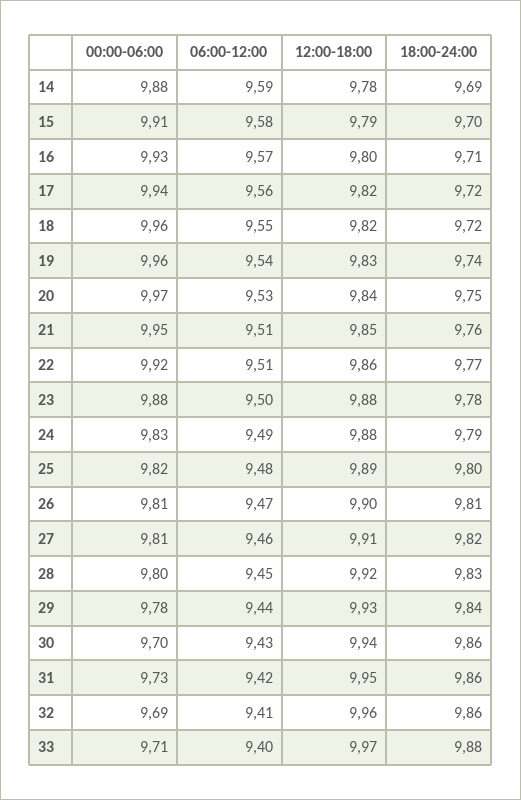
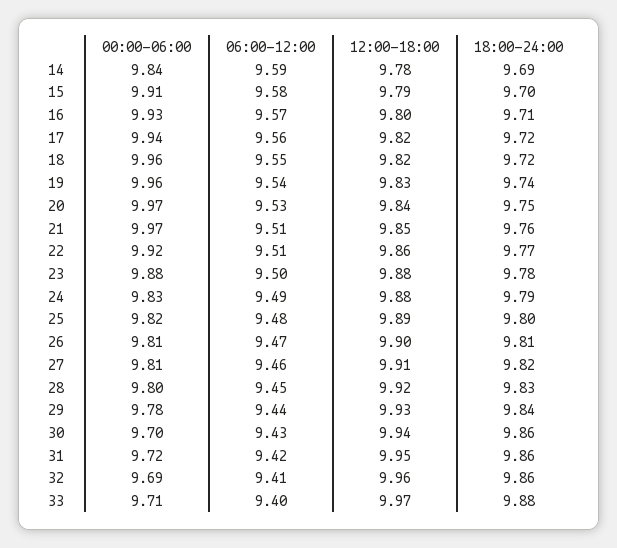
00:00-06:00, 14: 9.88 -> 9.84
00:00-06:00, 21: 9.95 -> 9.97
00:00-06:00, 31: 9.73 -> 9.72

